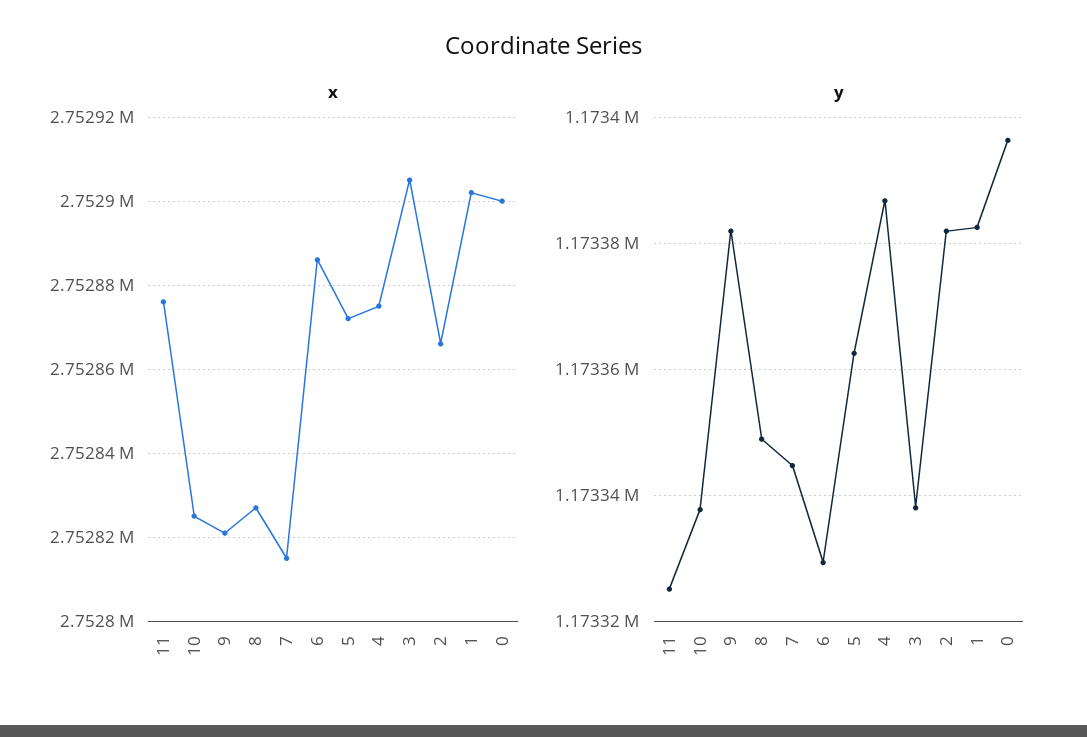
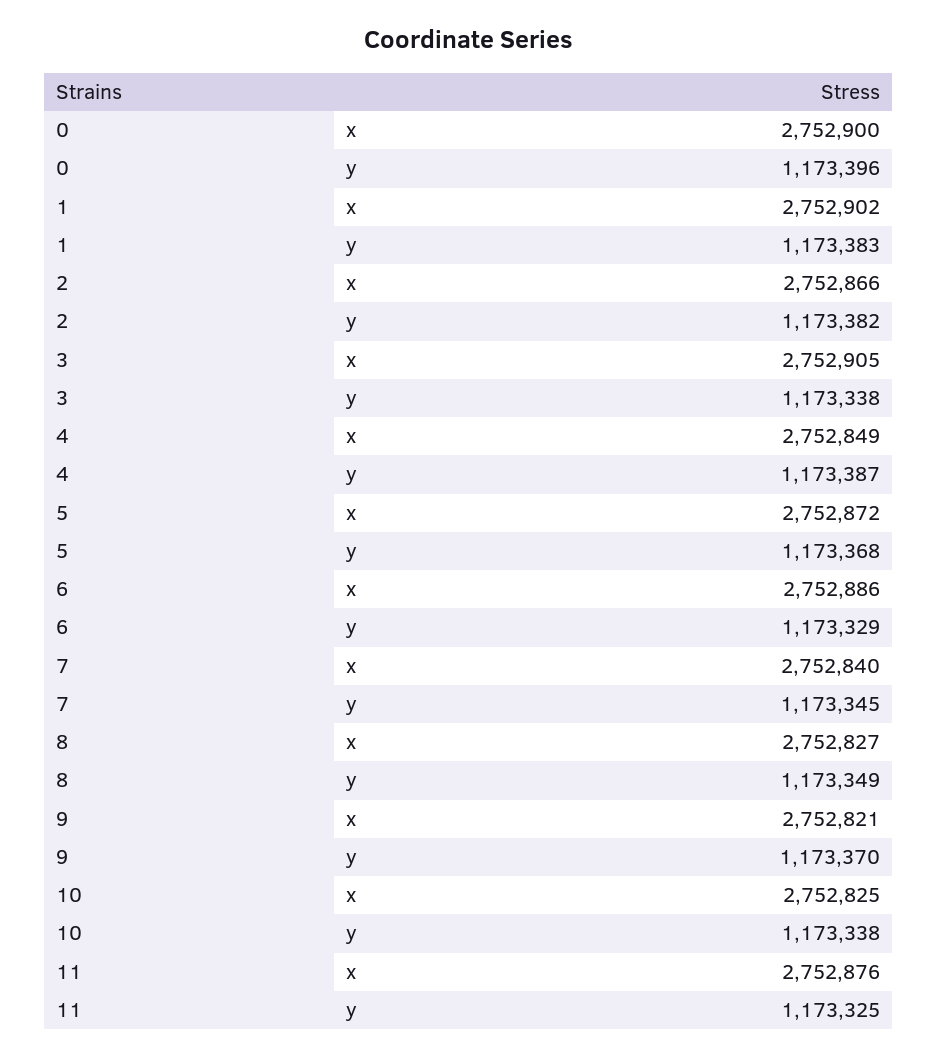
x, 7: 2752815 -> 2752840
x, 4: 2752875 -> 2752849
y, 9: 1173382 -> 1173370
y, 5: 1173362 -> 1173368

